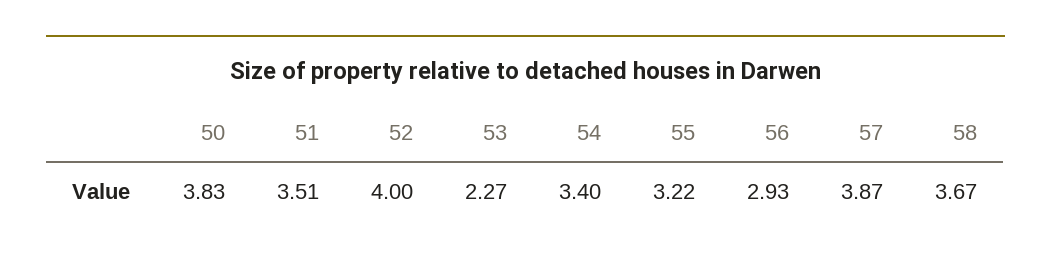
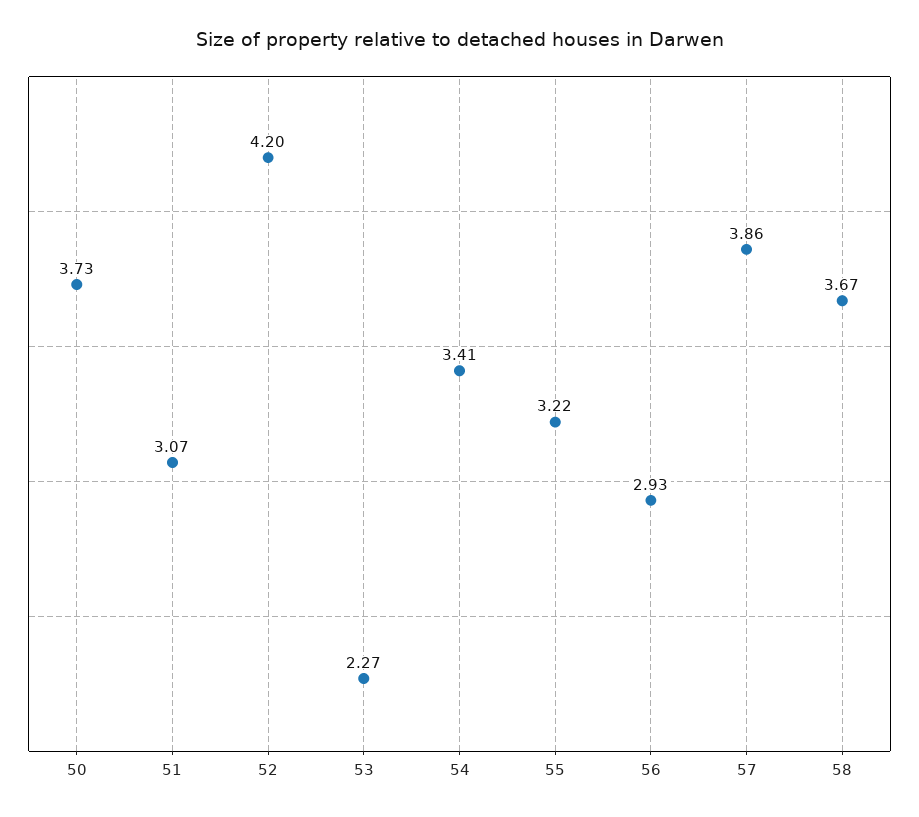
50: 3.83 -> 3.73
51: 3.51 -> 3.07
52: 4 -> 4.2
54: 3.4 -> 3.41
57: 3.87 -> 3.86

